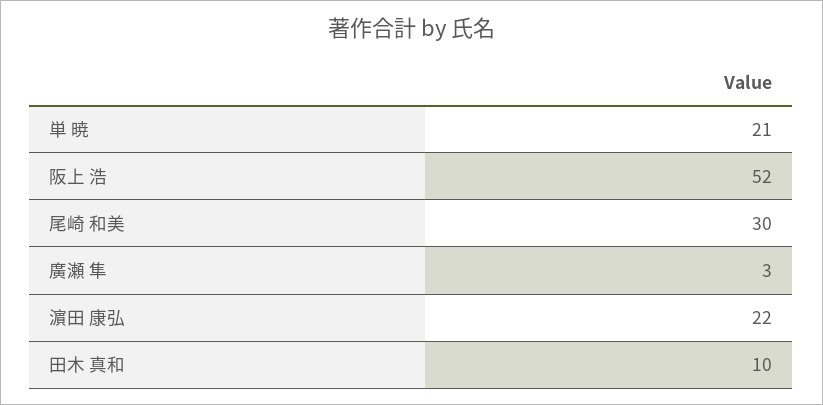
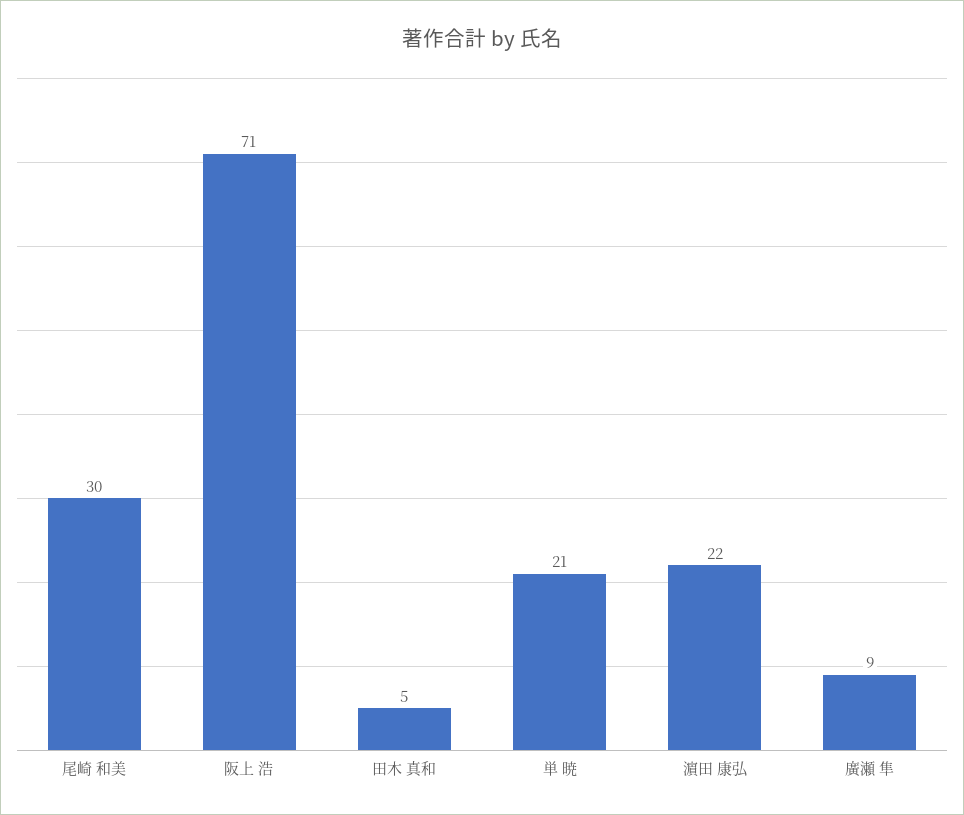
阪上 浩: 52 -> 71
廣瀬 隼: 3 -> 9
田木 真和: 10 -> 5

